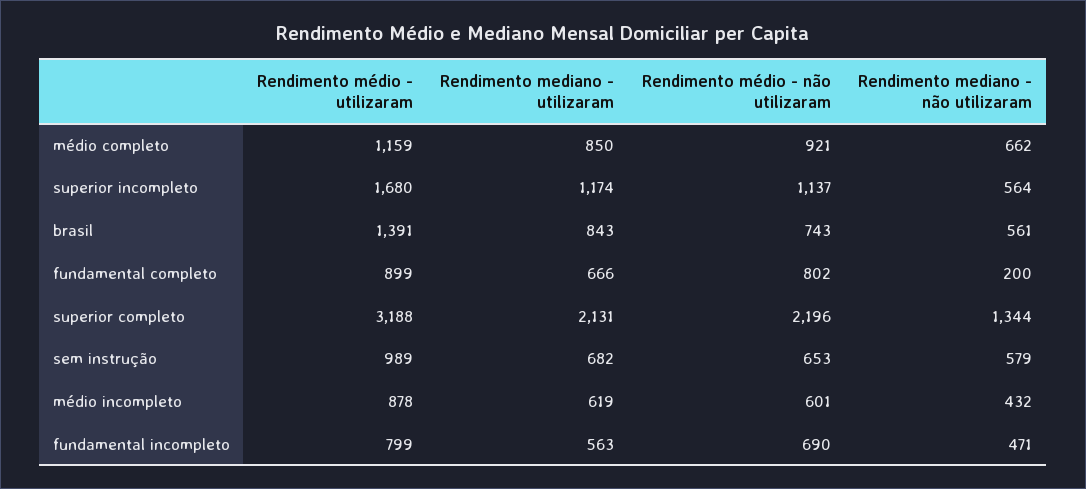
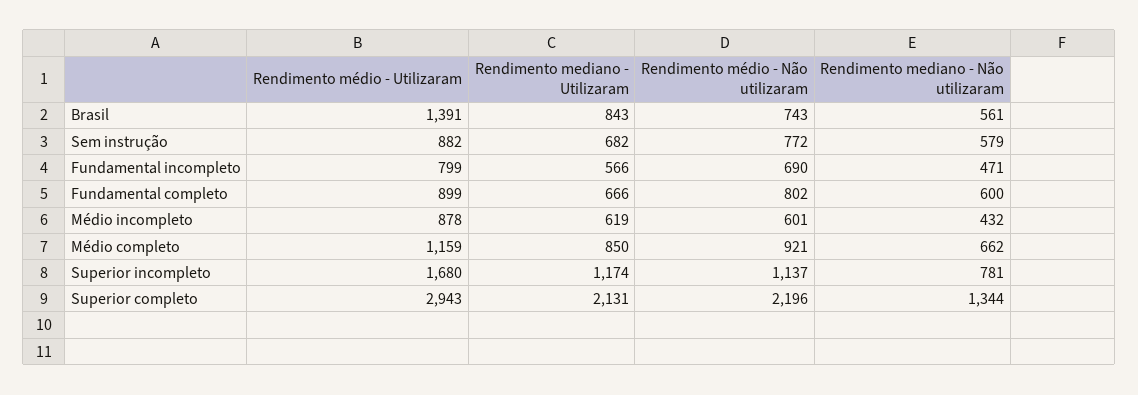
Rendimento mediano - não utilizaram, superior incompleto: 564 -> 781
Rendimento mediano - não utilizaram, fundamental completo: 200 -> 600
Rendimento médio - utilizaram, superior completo: 3188 -> 2943
Rendimento médio - utilizaram, sem instrução: 989 -> 882
Rendimento médio - não utilizaram, sem instrução: 653 -> 772
Rendimento mediano - utilizaram, fundamental incompleto: 563 -> 566

